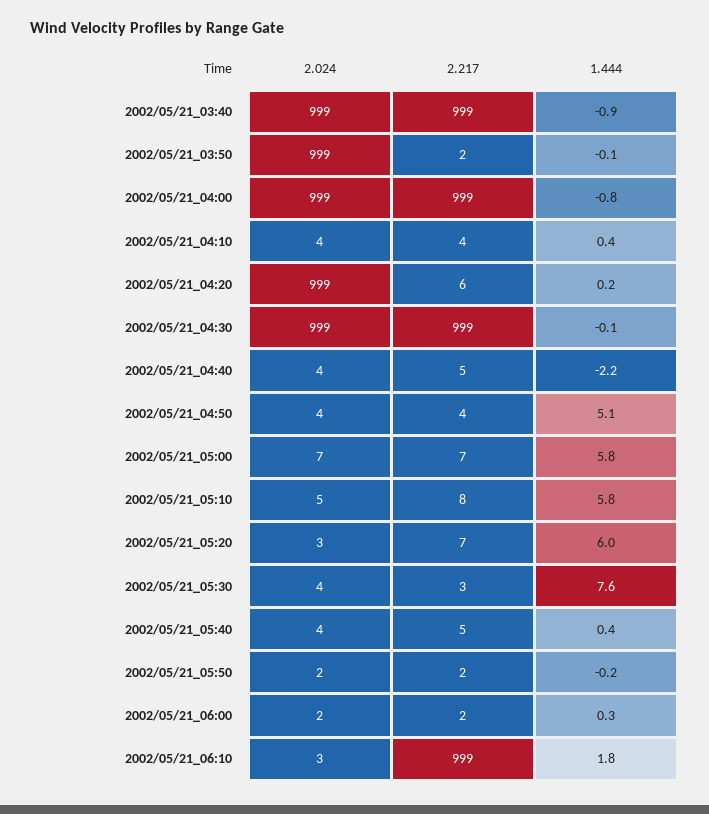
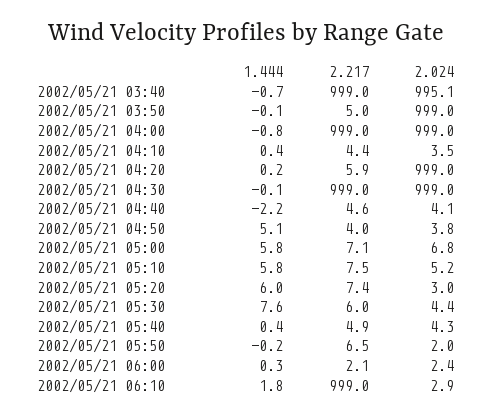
2.024, 2002/05/21_03:40: 999 -> 995.1
1.444, 2002/05/21_03:40: -0.9 -> -0.7
2.217, 2002/05/21_03:50: 2 -> 5
2.217, 2002/05/21_05:30: 3 -> 6
2.217, 2002/05/21_05:50: 2 -> 6.5

